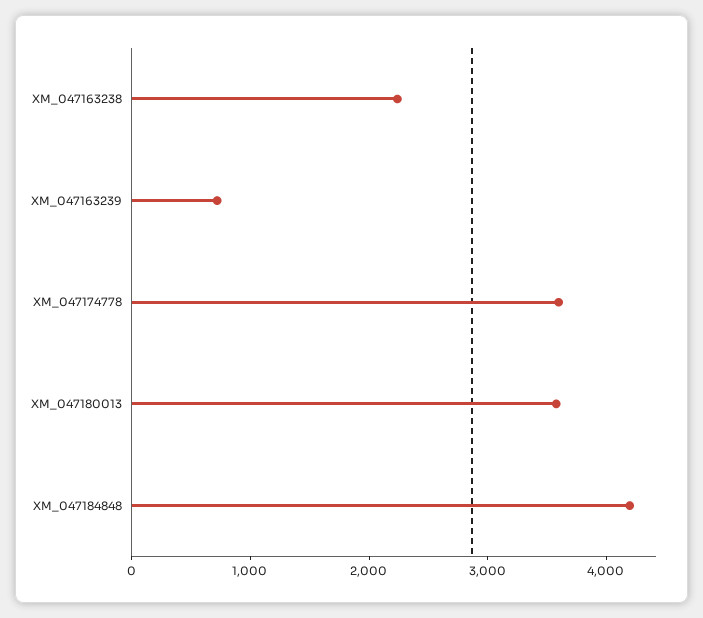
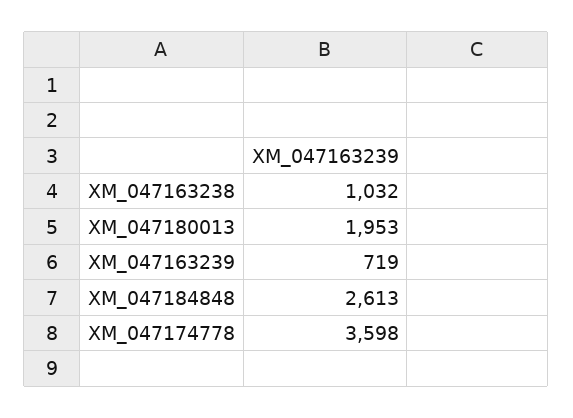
XM_047163238: 2200 -> 1032
XM_047180013: 3600 -> 1953
XM_047184848: 4200 -> 2613

